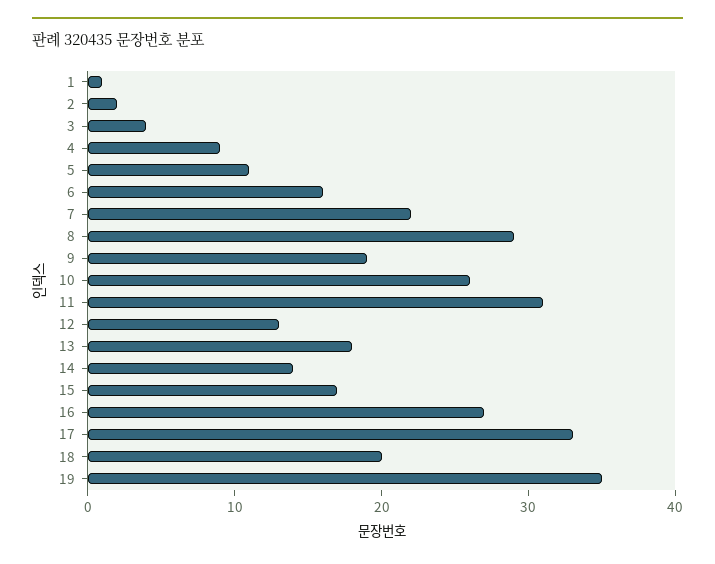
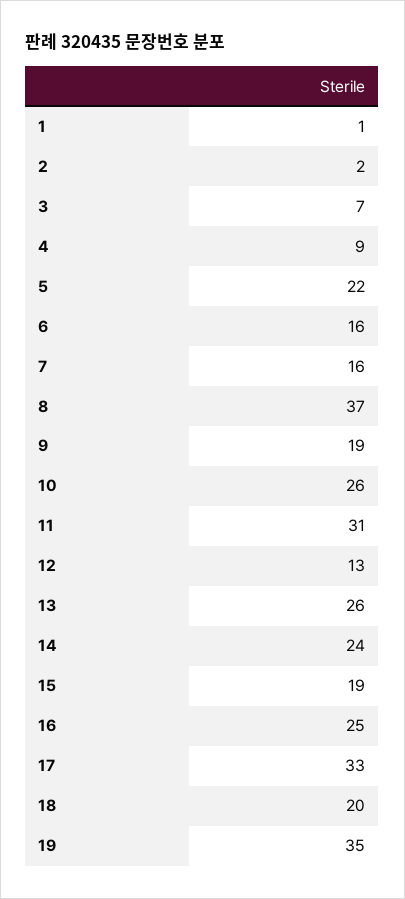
3: 4 -> 7
5: 11 -> 22
7: 22 -> 16
8: 29 -> 37
13: 18 -> 26
14: 14 -> 24
15: 17 -> 19
16: 27 -> 25

